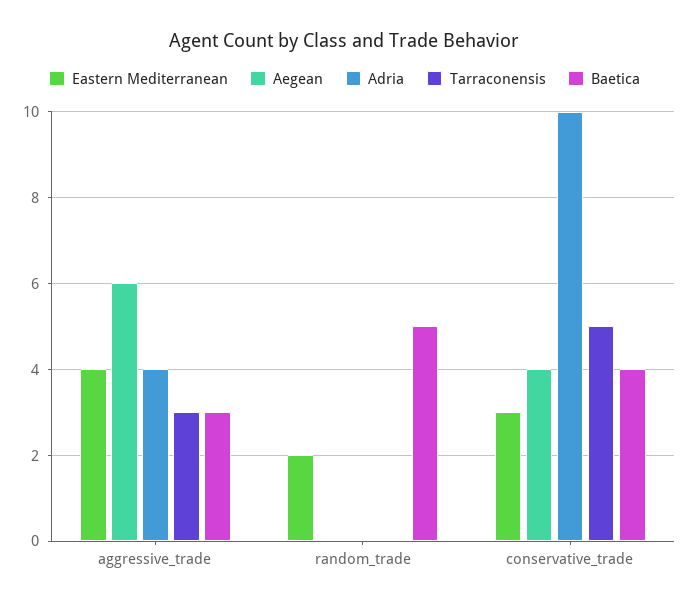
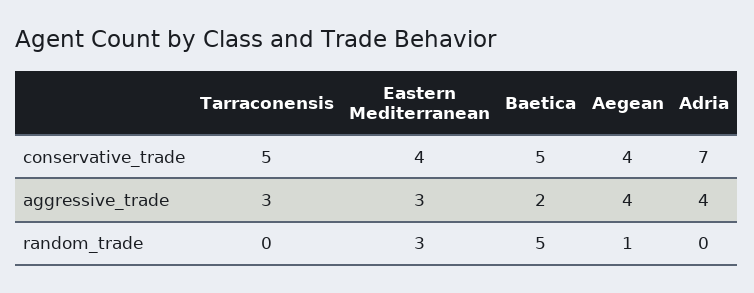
Eastern Mediterranean, aggressive_trade: 4 -> 3
Aegean, aggressive_trade: 6 -> 4
Baetica, aggressive_trade: 3 -> 2
Eastern Mediterranean, random_trade: 2 -> 3
Aegean, random_trade: 0 -> 1
Eastern Mediterranean, conservative_trade: 3 -> 4
Adria, conservative_trade: 10 -> 7
Baetica, conservative_trade: 4 -> 5

